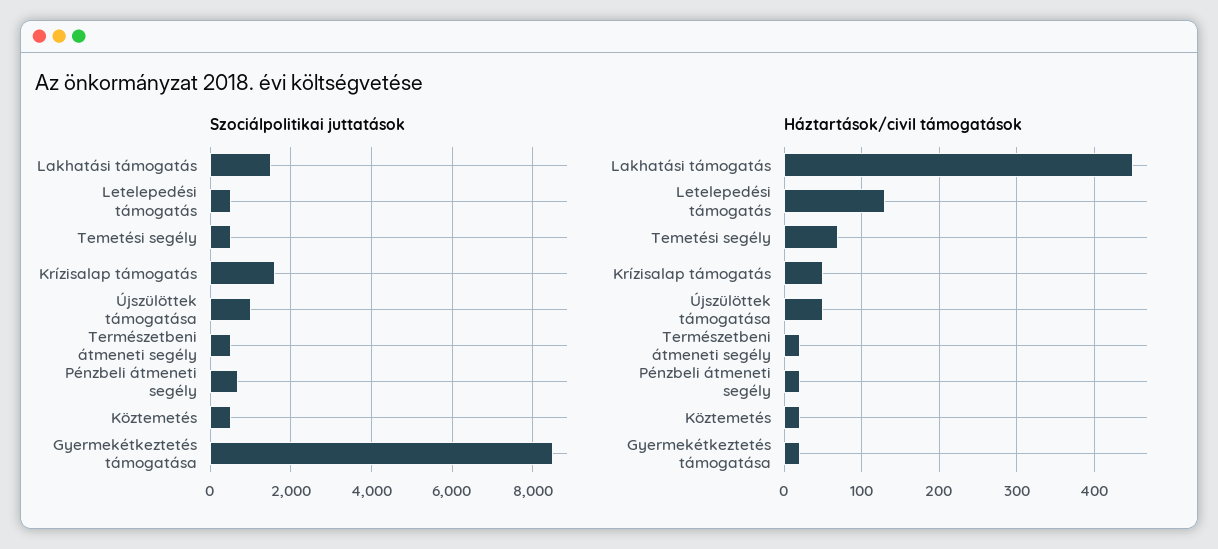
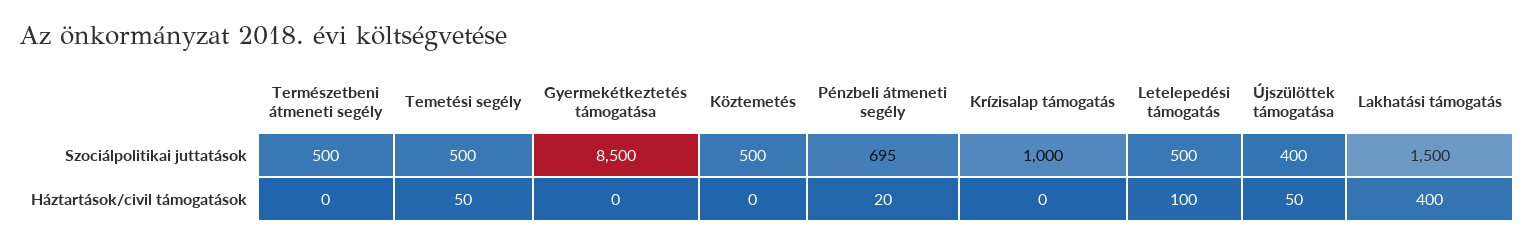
Szociálpolitikai juttatások, Krízisalap támogatás: 1600 -> 1000
Szociálpolitikai juttatások, Újszülöttek támogatása: 1000 -> 400
Háztartások/civil támogatások, Lakhatási támogatás: 450 -> 400
Háztartások/civil támogatások, Letelepedési támogatás: 130 -> 100
Háztartások/civil támogatások, Temetési segély: 70 -> 50
Háztartások/civil támogatások, Krízisalap támogatás: 50 -> 0
Háztartások/civil támogatások, Természetbeni átmeneti segély: 20 -> 0
Háztartások/civil támogatások, Köztemetés: 20 -> 0
Háztartások/civil támogatások, Gyermekétkeztetés támogatása: 20 -> 0

